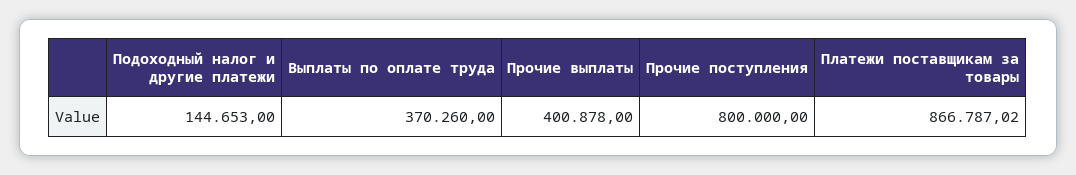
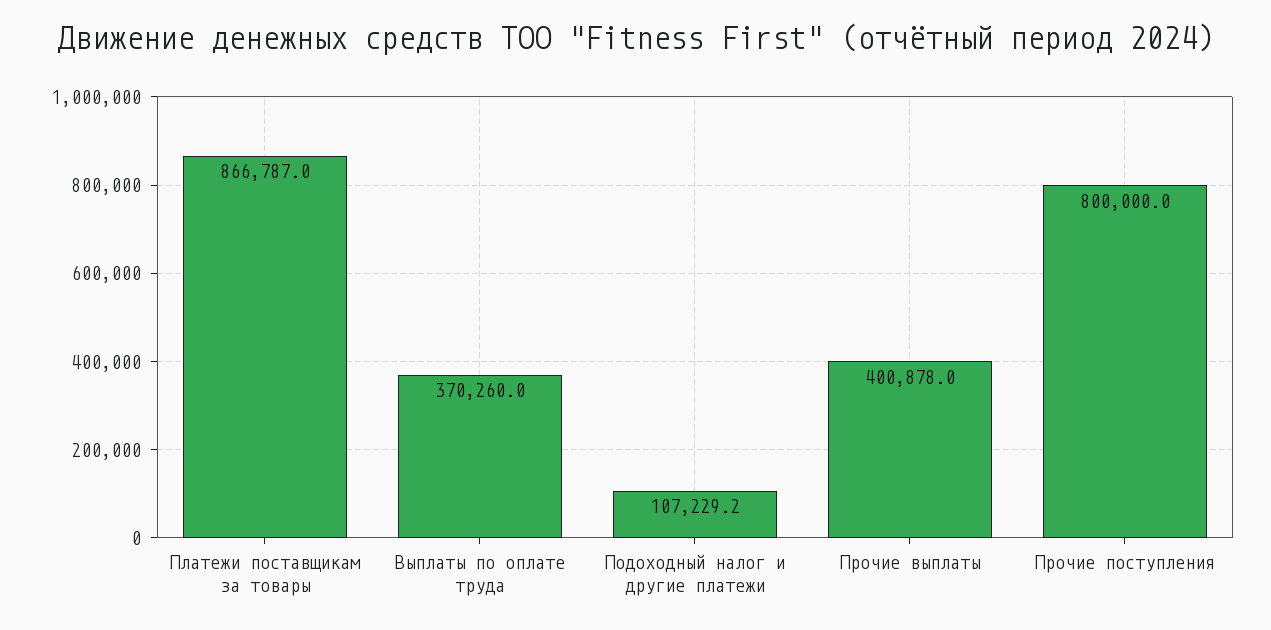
Подоходный налог и другие платежи: 144653 -> 107229.2

